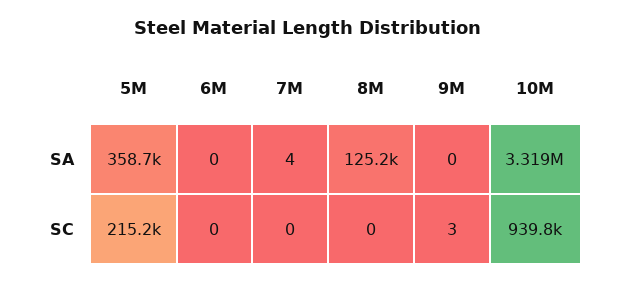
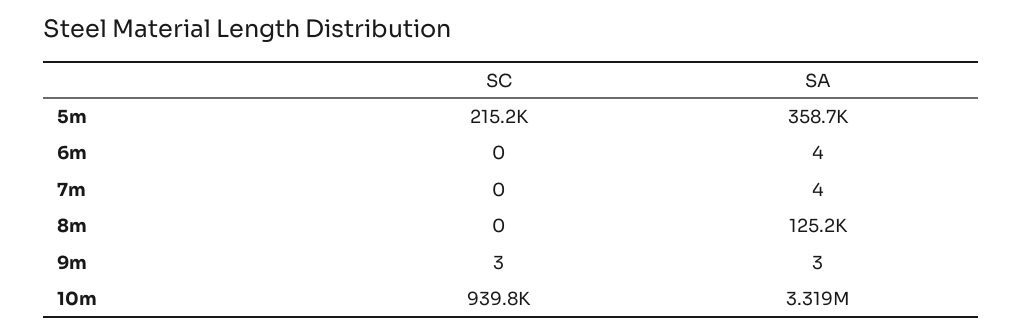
6M, SA: 0 -> 4
9M, SA: 0 -> 3

